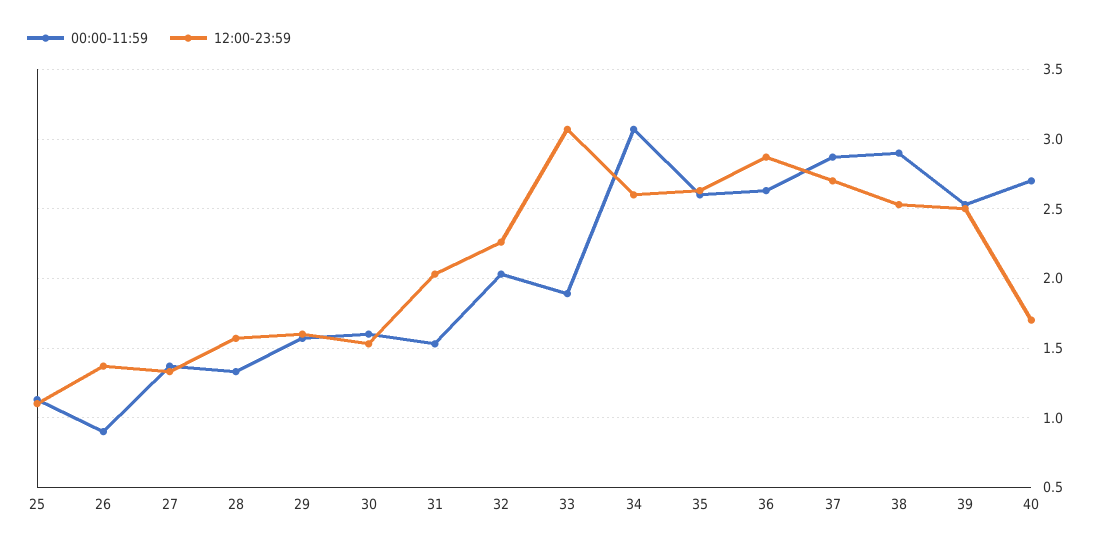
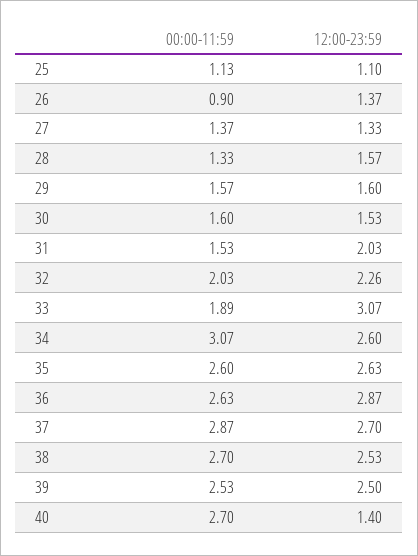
00:00-11:59, 38: 2.9 -> 2.7
12:00-23:59, 40: 1.7 -> 1.4

